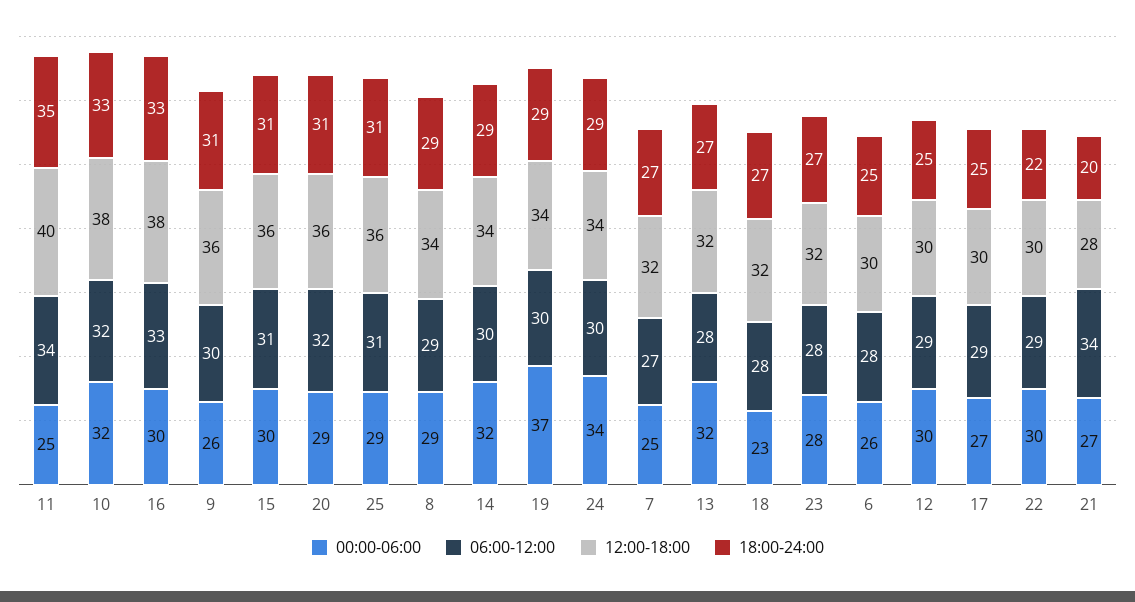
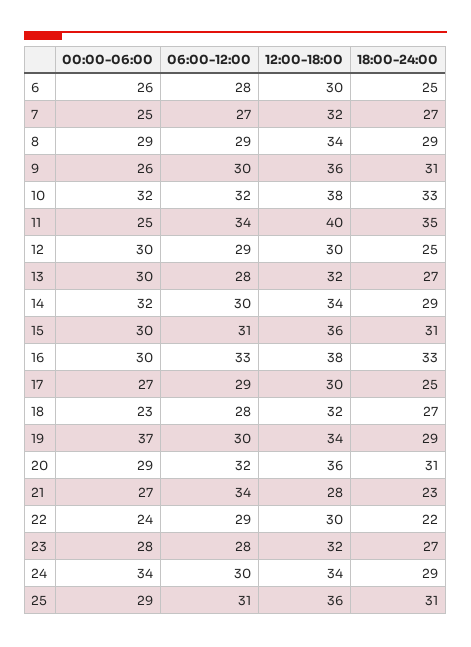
00:00-06:00, 13: 32 -> 30
00:00-06:00, 22: 30 -> 24
18:00-24:00, 21: 20 -> 23

